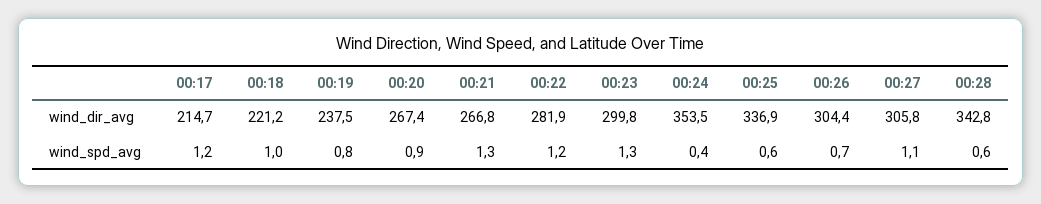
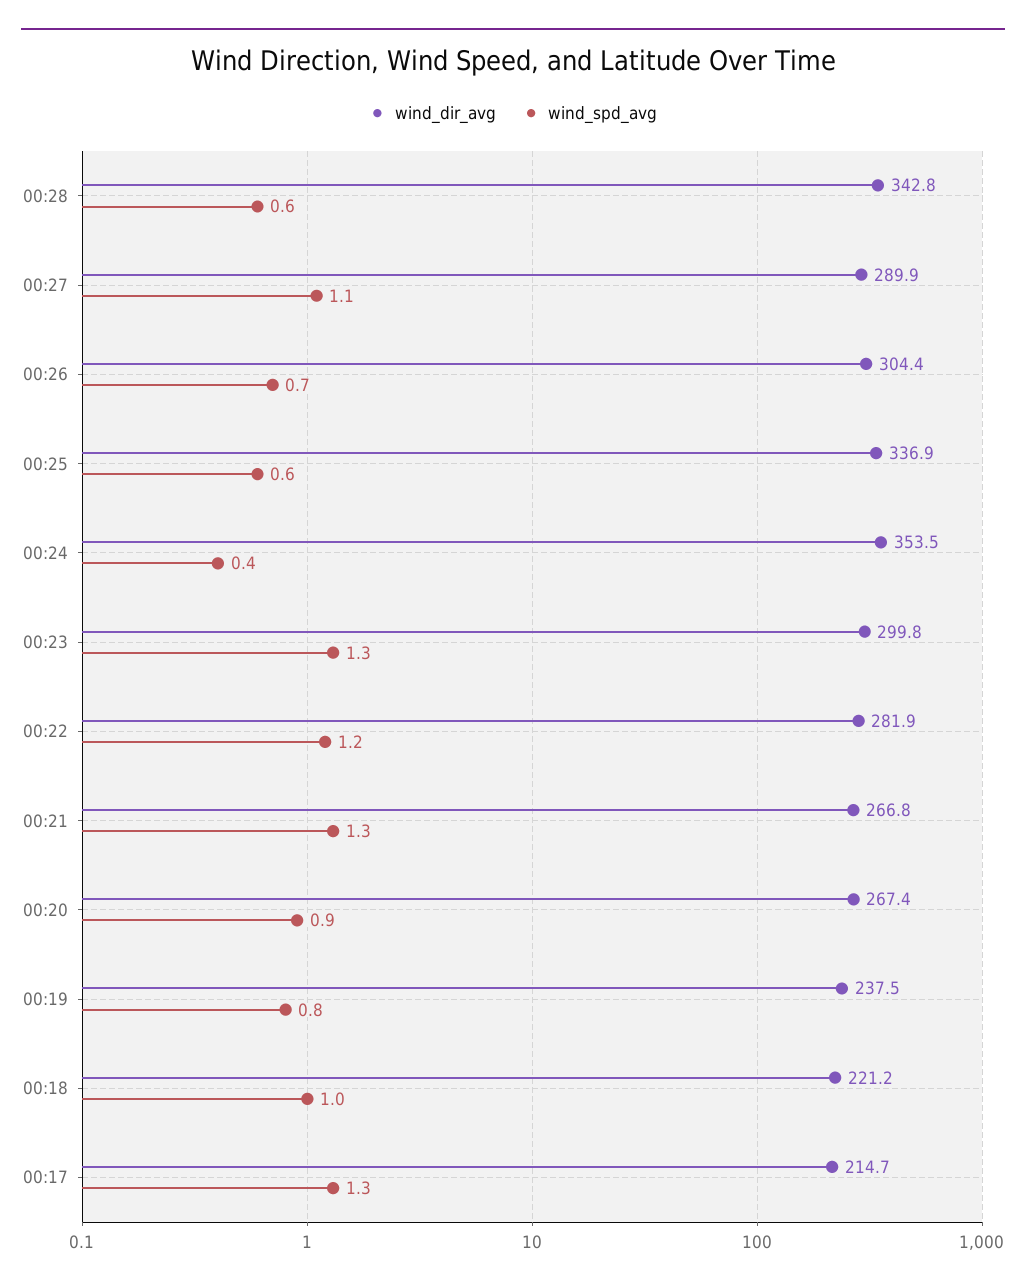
wind_dir_avg, 00:27: 305.8 -> 289.9
wind_spd_avg, 00:17: 1.2 -> 1.3

